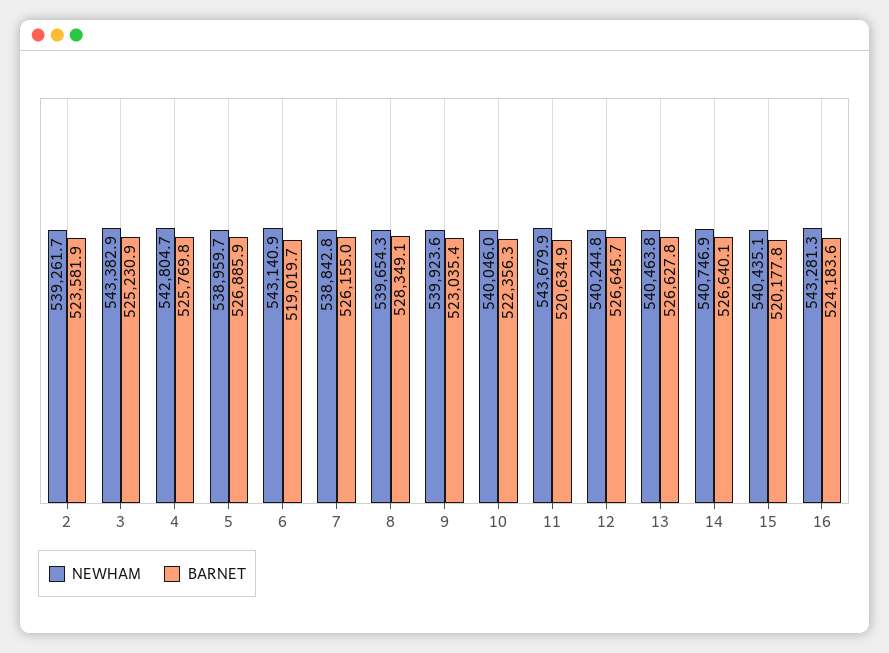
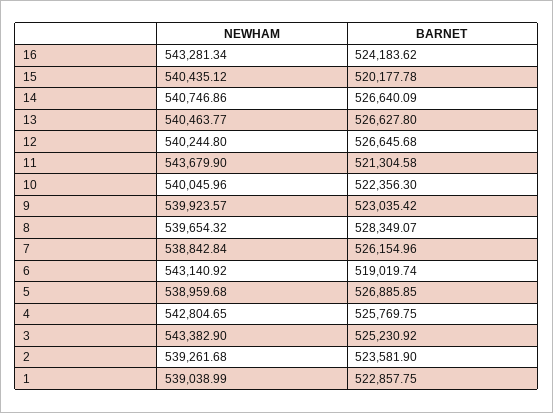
BARNET, 11: 520634.9 -> 521304.58
NEWHAM, 1: none -> 539038.99
BARNET, 1: none -> 522857.75

